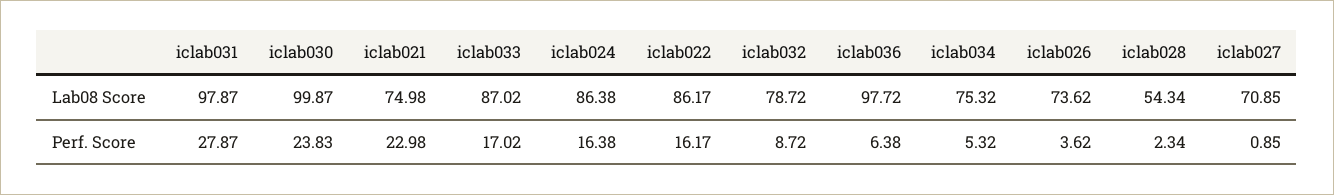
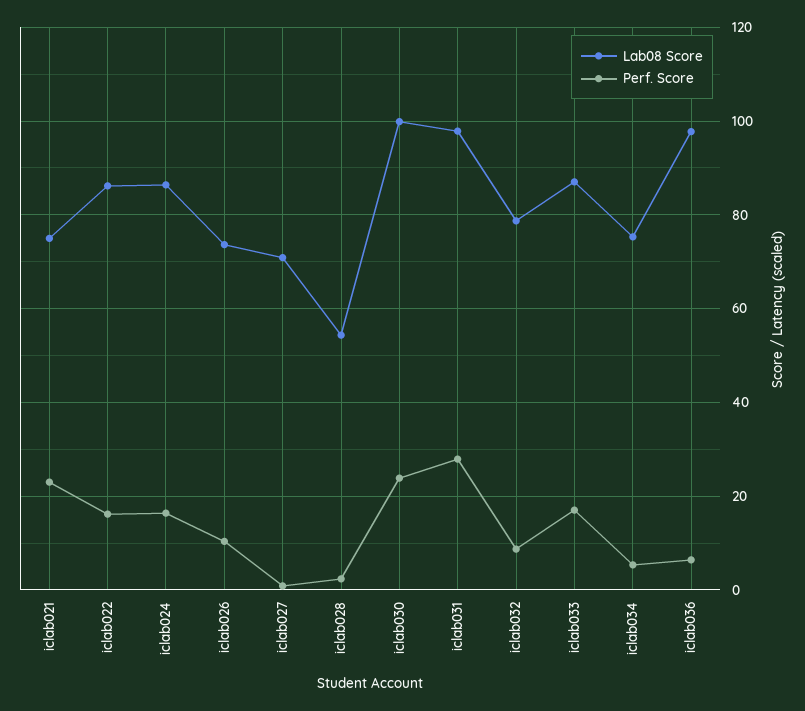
Perf. Score, iclab026: 3.62 -> 10

